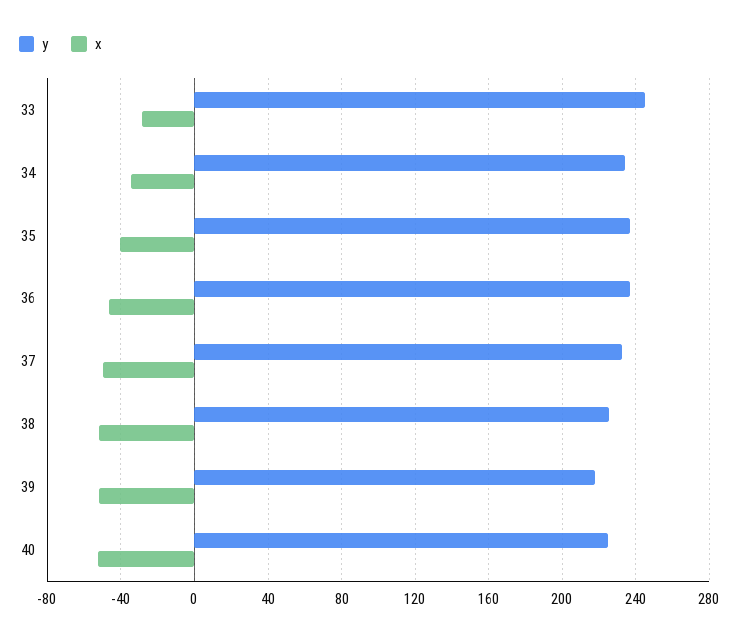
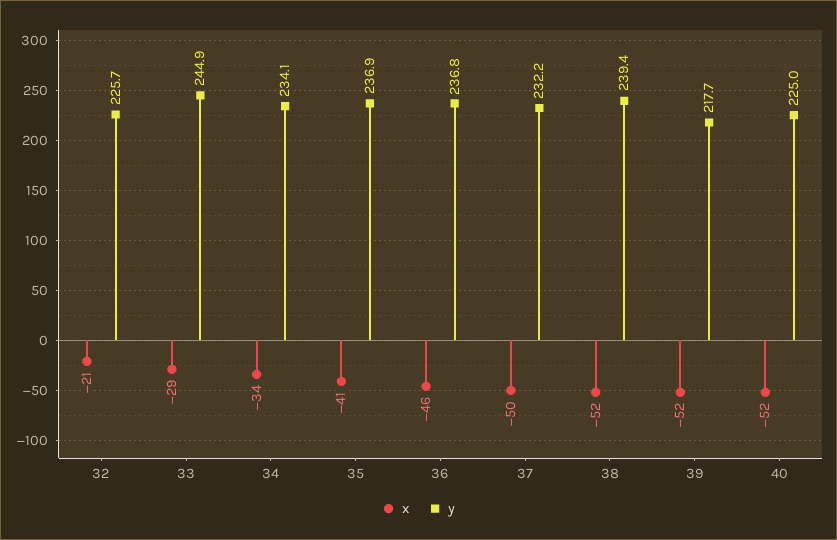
y, 38: 225 -> 239.4
x, 32: none -> -21
y, 32: none -> 225.7

